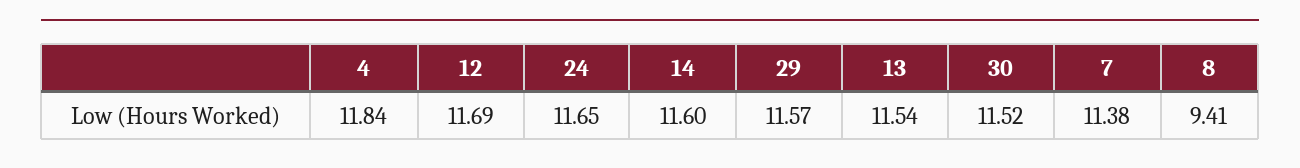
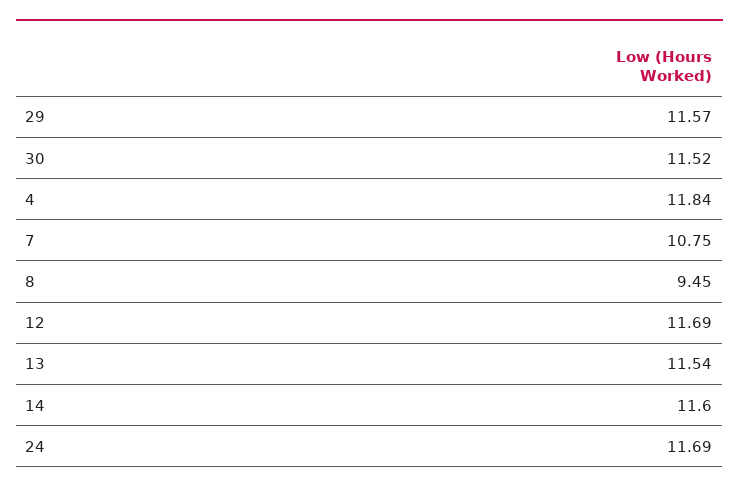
24: 11.65 -> 11.69
7: 11.38 -> 10.75
8: 9.41 -> 9.45

